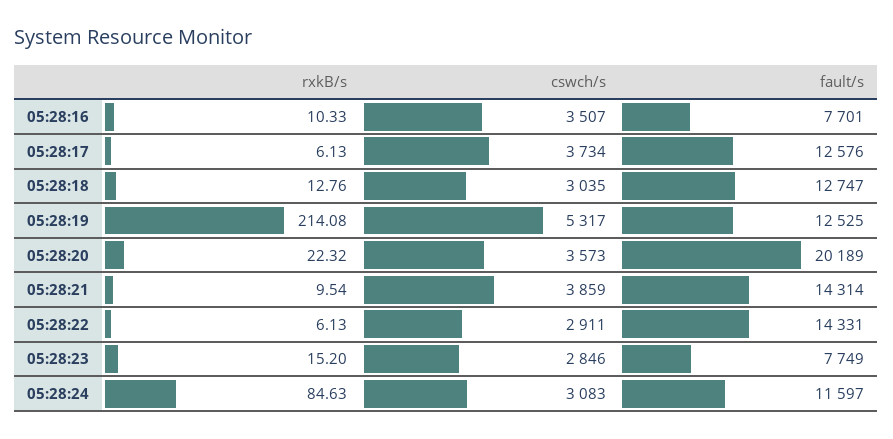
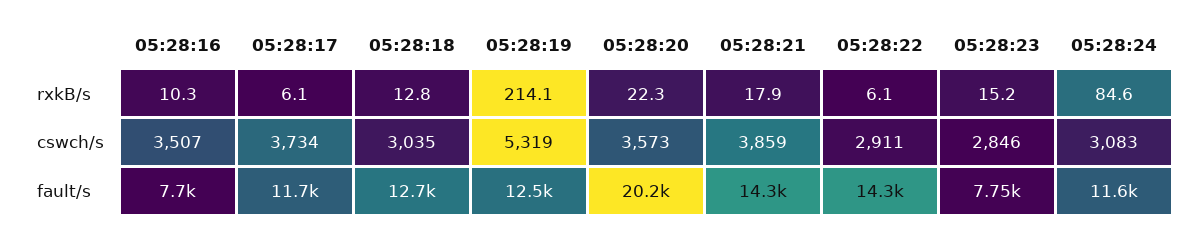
fault/s, 05:28:17: 12576 -> 11700
cswch/s, 05:28:19: 5317 -> 5319
rxkB/s, 05:28:21: 9.54 -> 17.9

